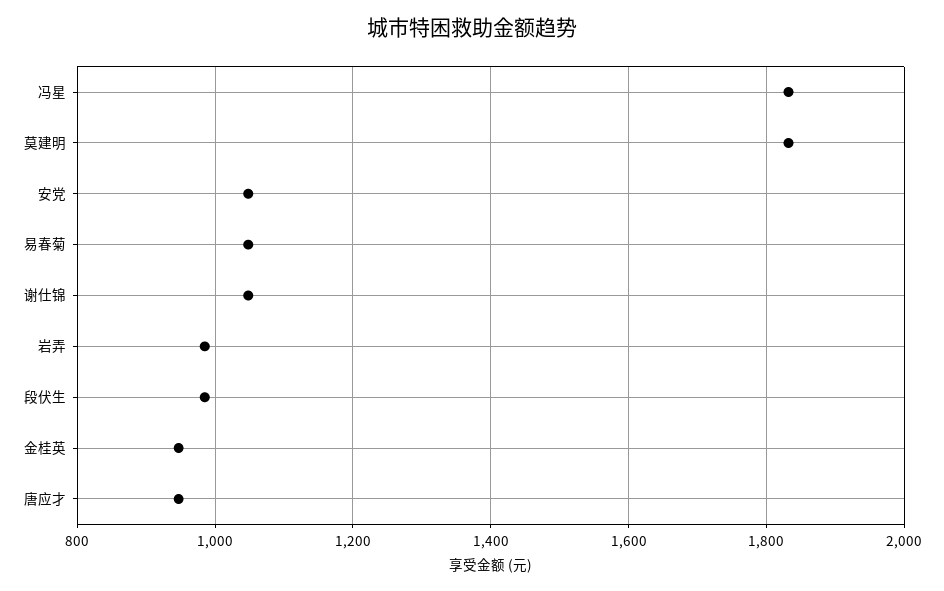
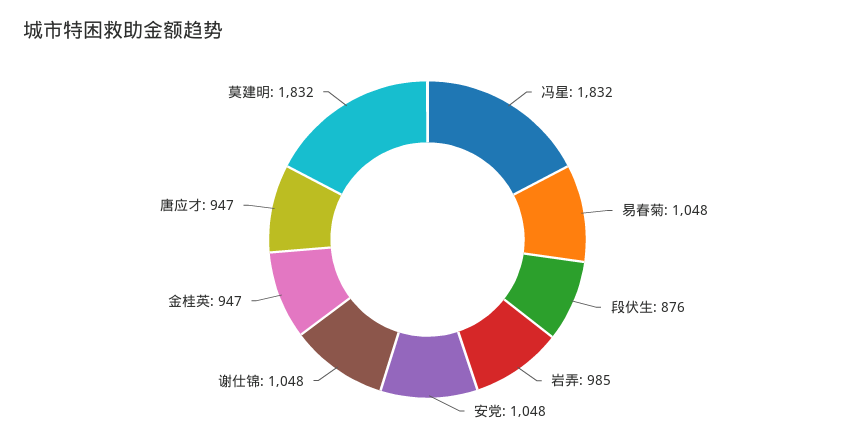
段伏生: 980 -> 876

